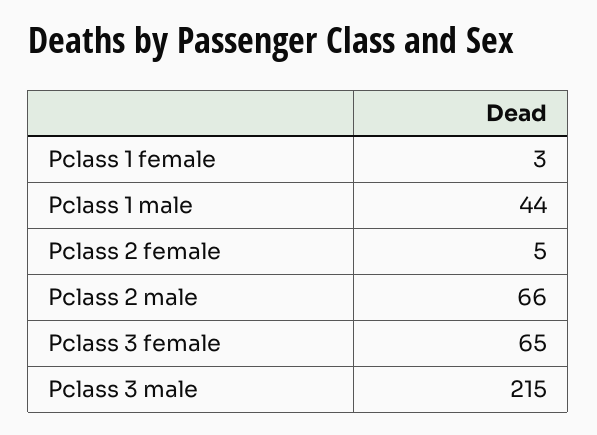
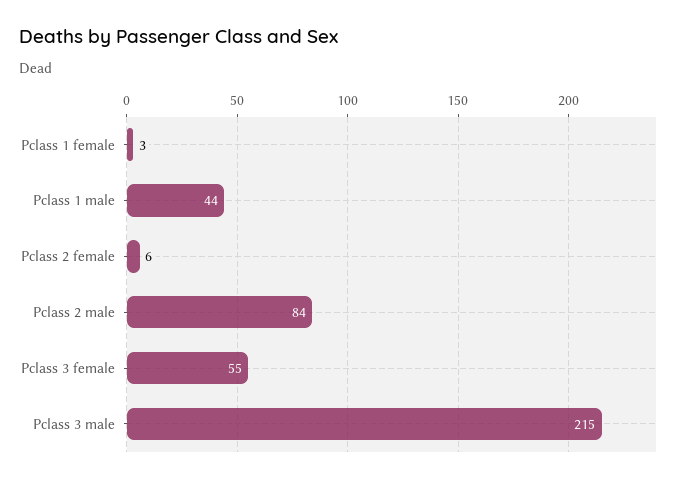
Pclass 2 female: 5 -> 6
Pclass 2 male: 66 -> 84
Pclass 3 female: 65 -> 55

